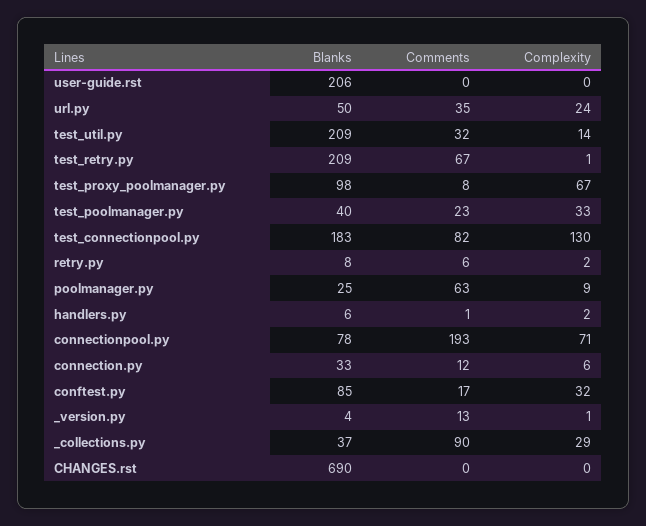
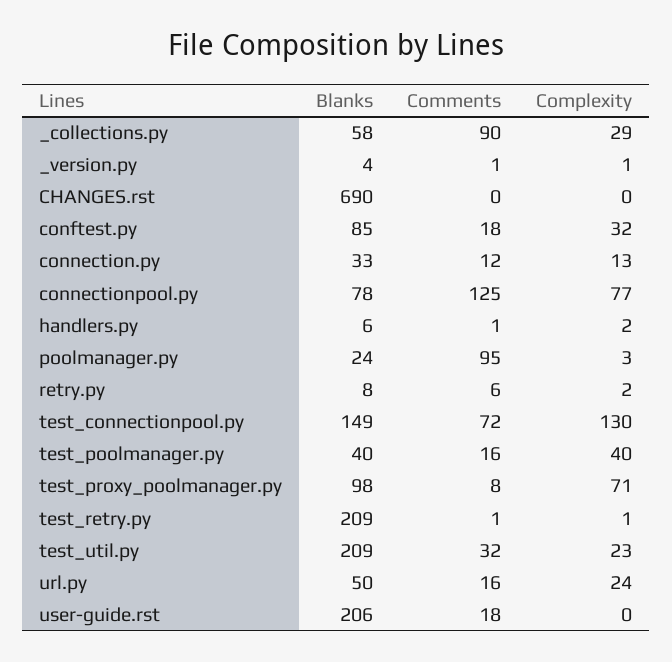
Comments, user-guide.rst: 0 -> 18
Comments, url.py: 35 -> 16
Complexity, test_util.py: 14 -> 23
Comments, test_retry.py: 67 -> 1
Complexity, test_proxy_poolmanager.py: 67 -> 71
Comments, test_poolmanager.py: 23 -> 16
Complexity, test_poolmanager.py: 33 -> 40
Blanks, test_connectionpool.py: 183 -> 149
Comments, test_connectionpool.py: 82 -> 72
Blanks, poolmanager.py: 25 -> 24
Comments, poolmanager.py: 63 -> 95
Complexity, poolmanager.py: 9 -> 3
Comments, connectionpool.py: 193 -> 125
Complexity, connectionpool.py: 71 -> 77
Complexity, connection.py: 6 -> 13
Comments, conftest.py: 17 -> 18
Comments, _version.py: 13 -> 1
Blanks, _collections.py: 37 -> 58

